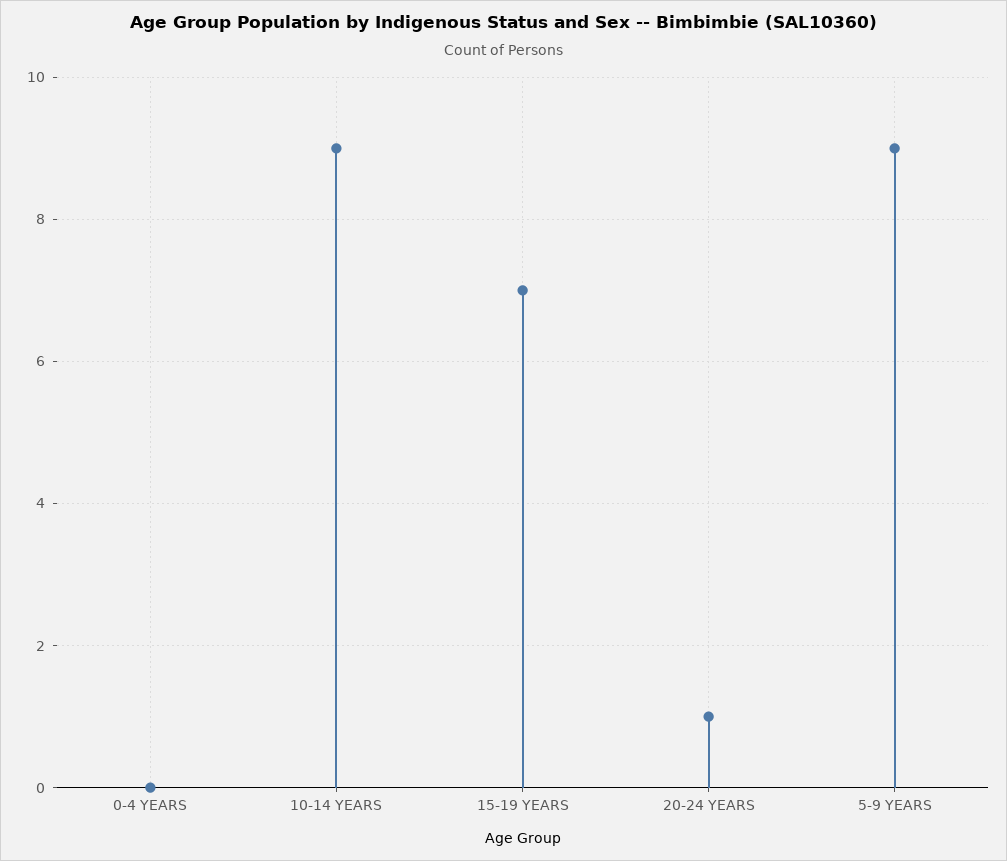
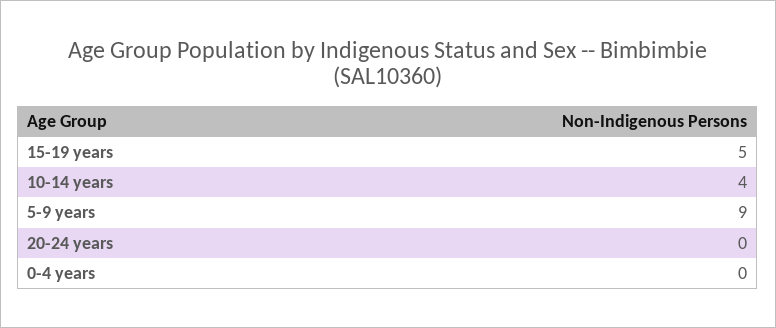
10-14 YEARS: 9 -> 4
15-19 YEARS: 7 -> 5
20-24 YEARS: 1 -> 0

